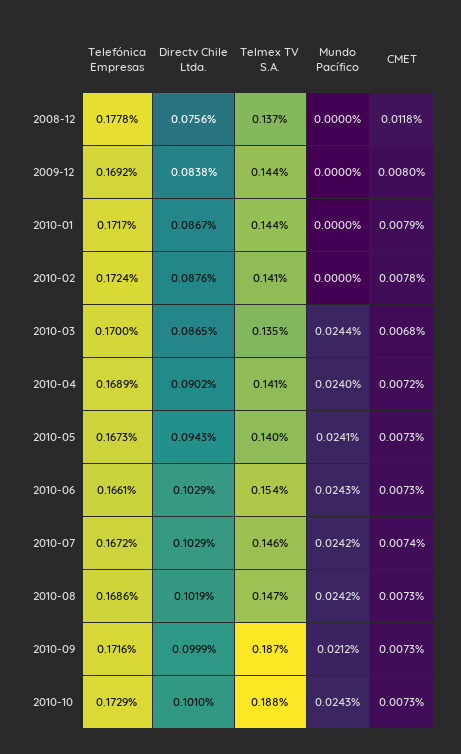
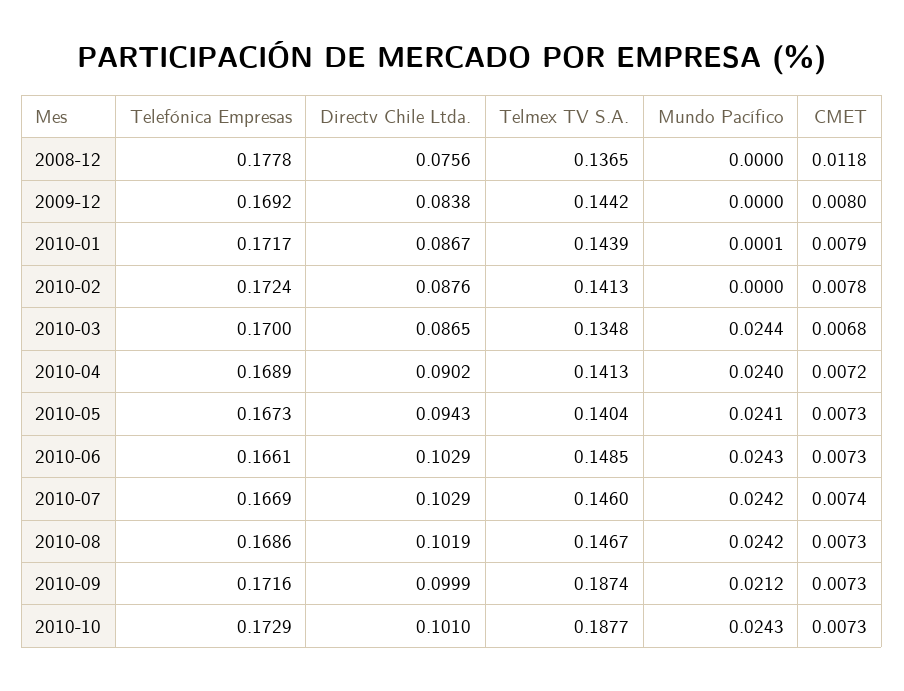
Mundo Pacífico, 2010-01: 0 -> 0.0001
Telmex TV S.A., 2010-06: 0.154 -> 0.1485
Telefónica Empresas, 2010-07: 0.1672 -> 0.1669

